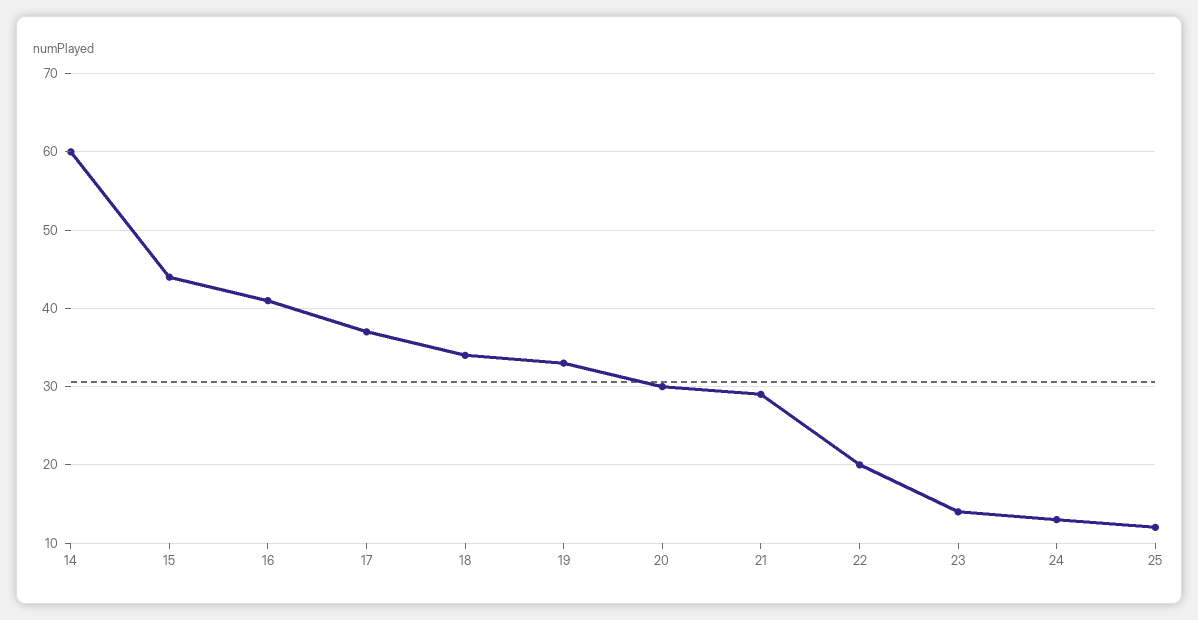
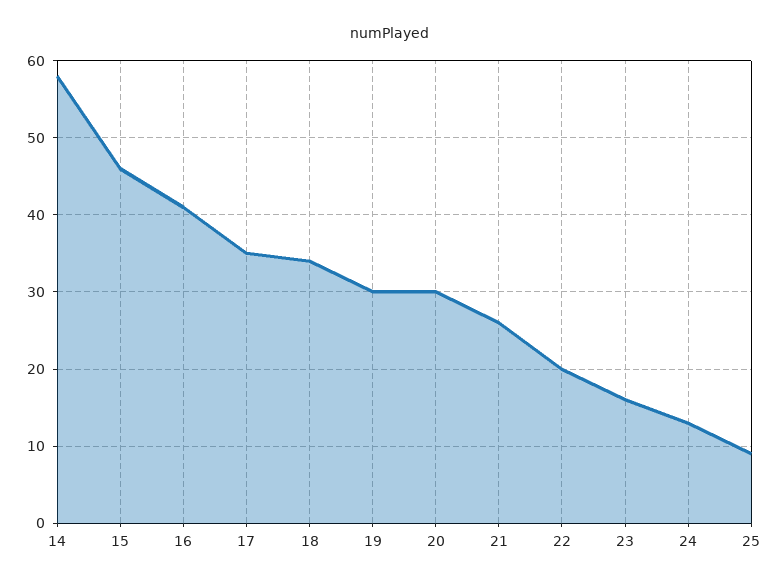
14: 60 -> 58
15: 44 -> 46
17: 37 -> 35
19: 33 -> 30
21: 29 -> 26
23: 14 -> 16
25: 12 -> 9

